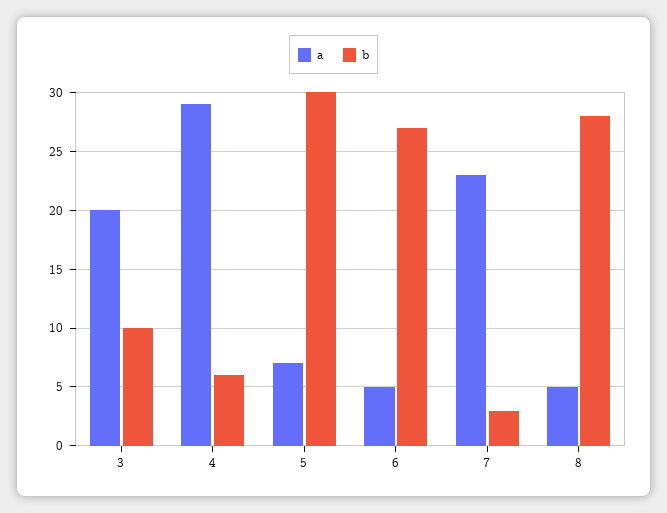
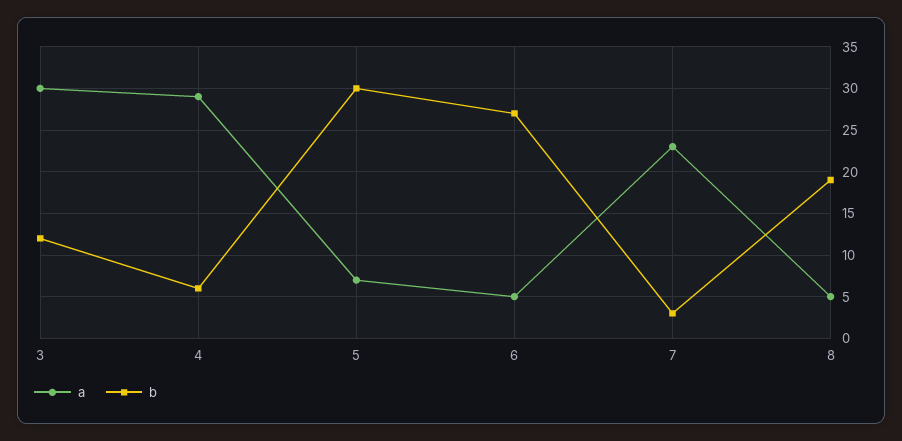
a, 3: 20 -> 30
b, 3: 10 -> 12
b, 8: 28 -> 19

